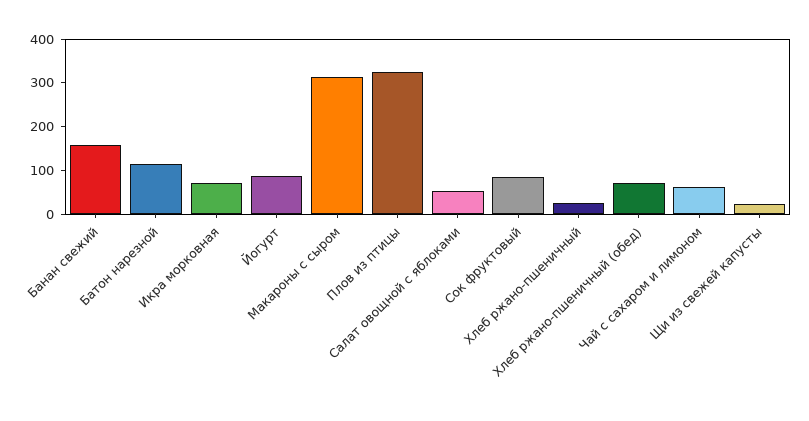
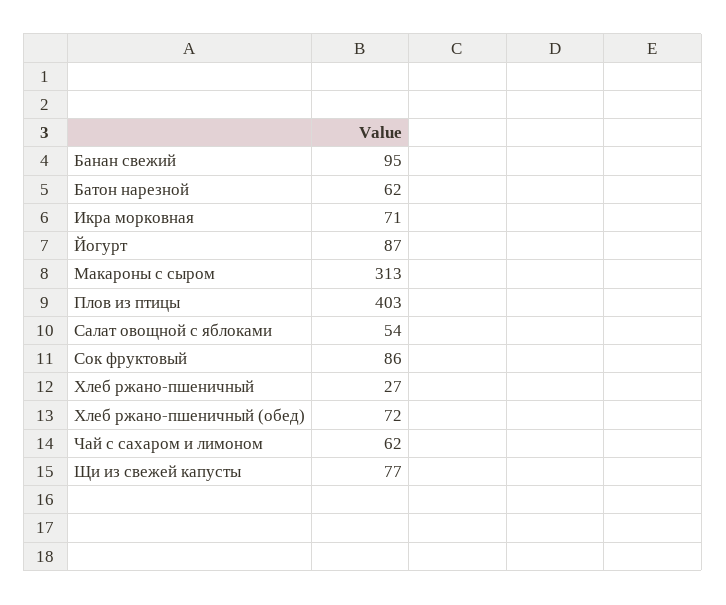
Банан свежий: 160 -> 95
Батон нарезной: 120 -> 62
Плов из птицы: 320 -> 403
Щи из свежей капусты: 20 -> 77

